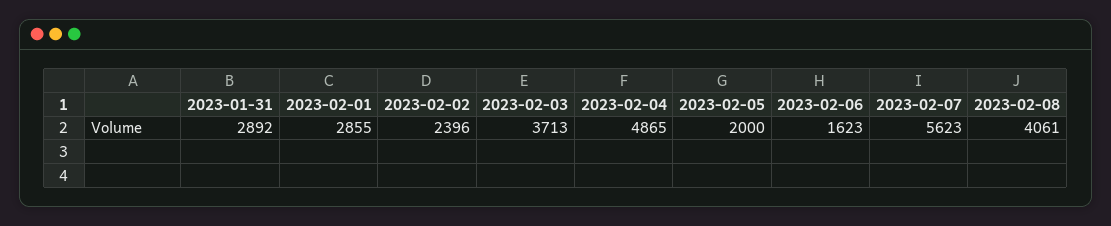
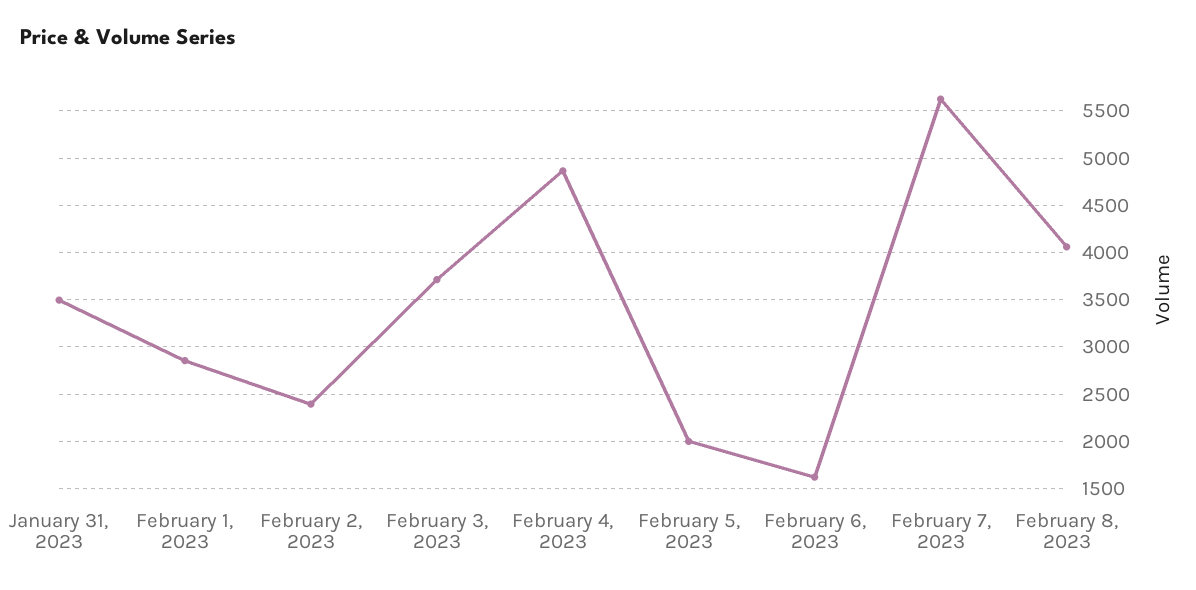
2023-01-31: 2892 -> 3500

